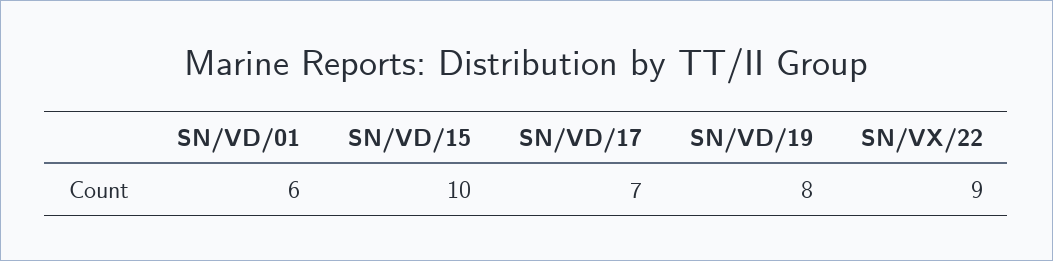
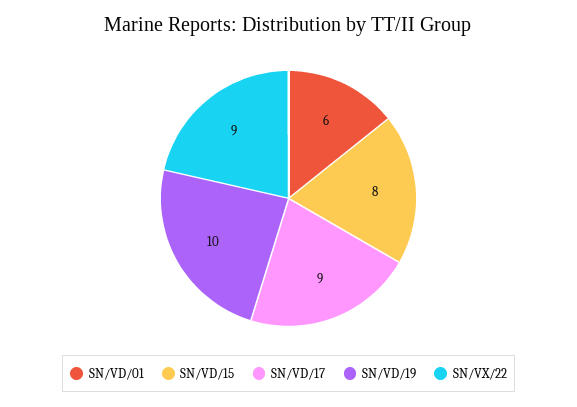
SN/VD/15: 10 -> 8
SN/VD/17: 7 -> 9
SN/VD/19: 8 -> 10

